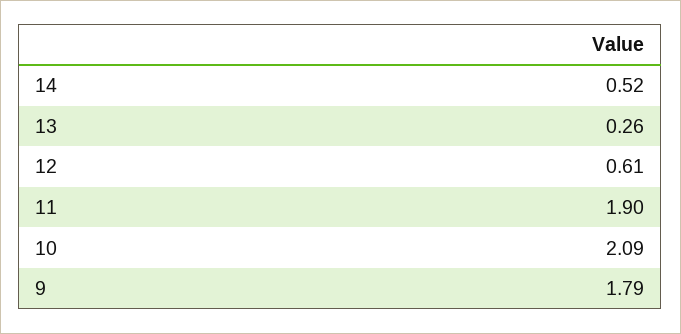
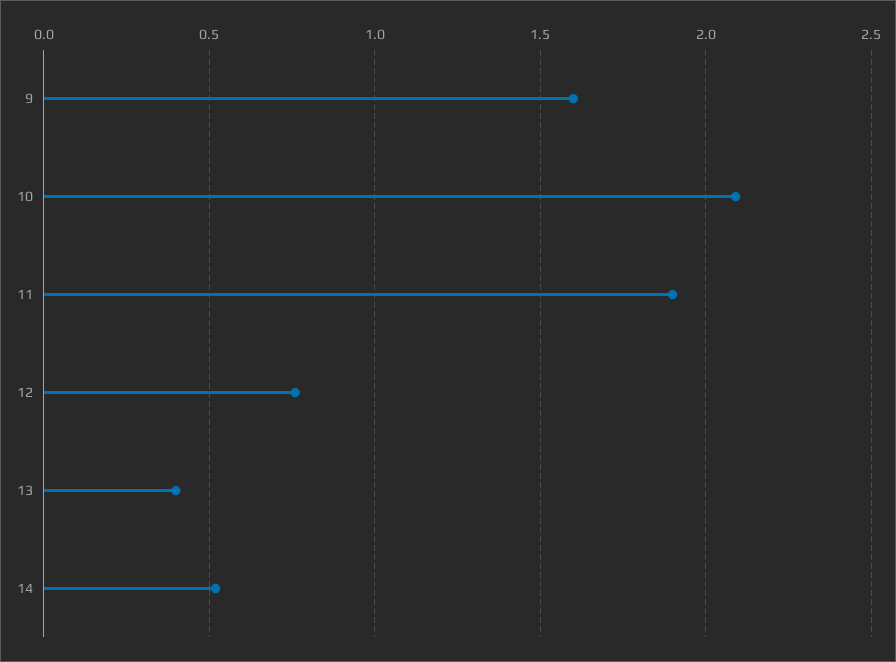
13: 0.26 -> 0.4
12: 0.61 -> 0.75
9: 1.79 -> 1.6

